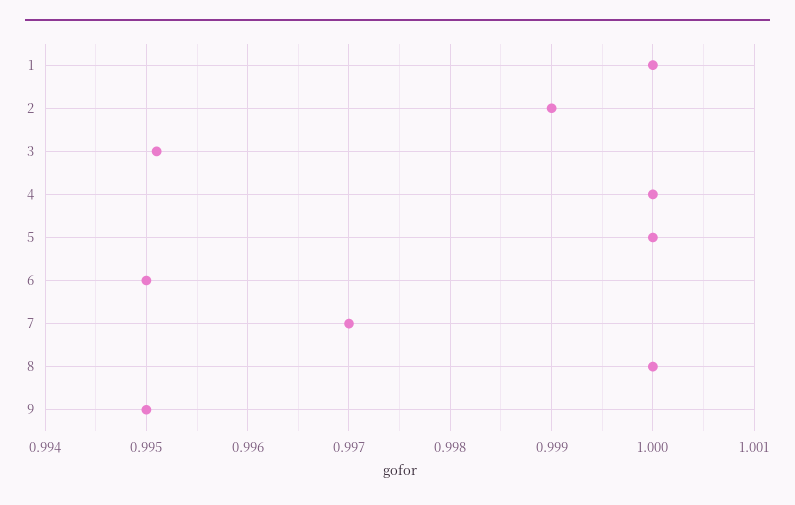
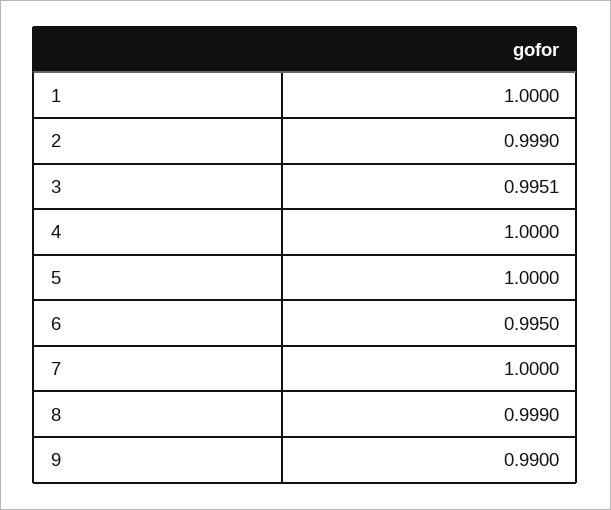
7: 0.997 -> 1
8: 1 -> 0.999
9: 0.995 -> 0.99

